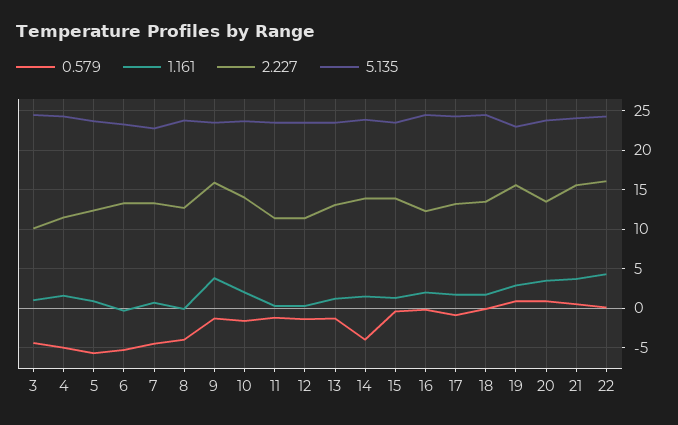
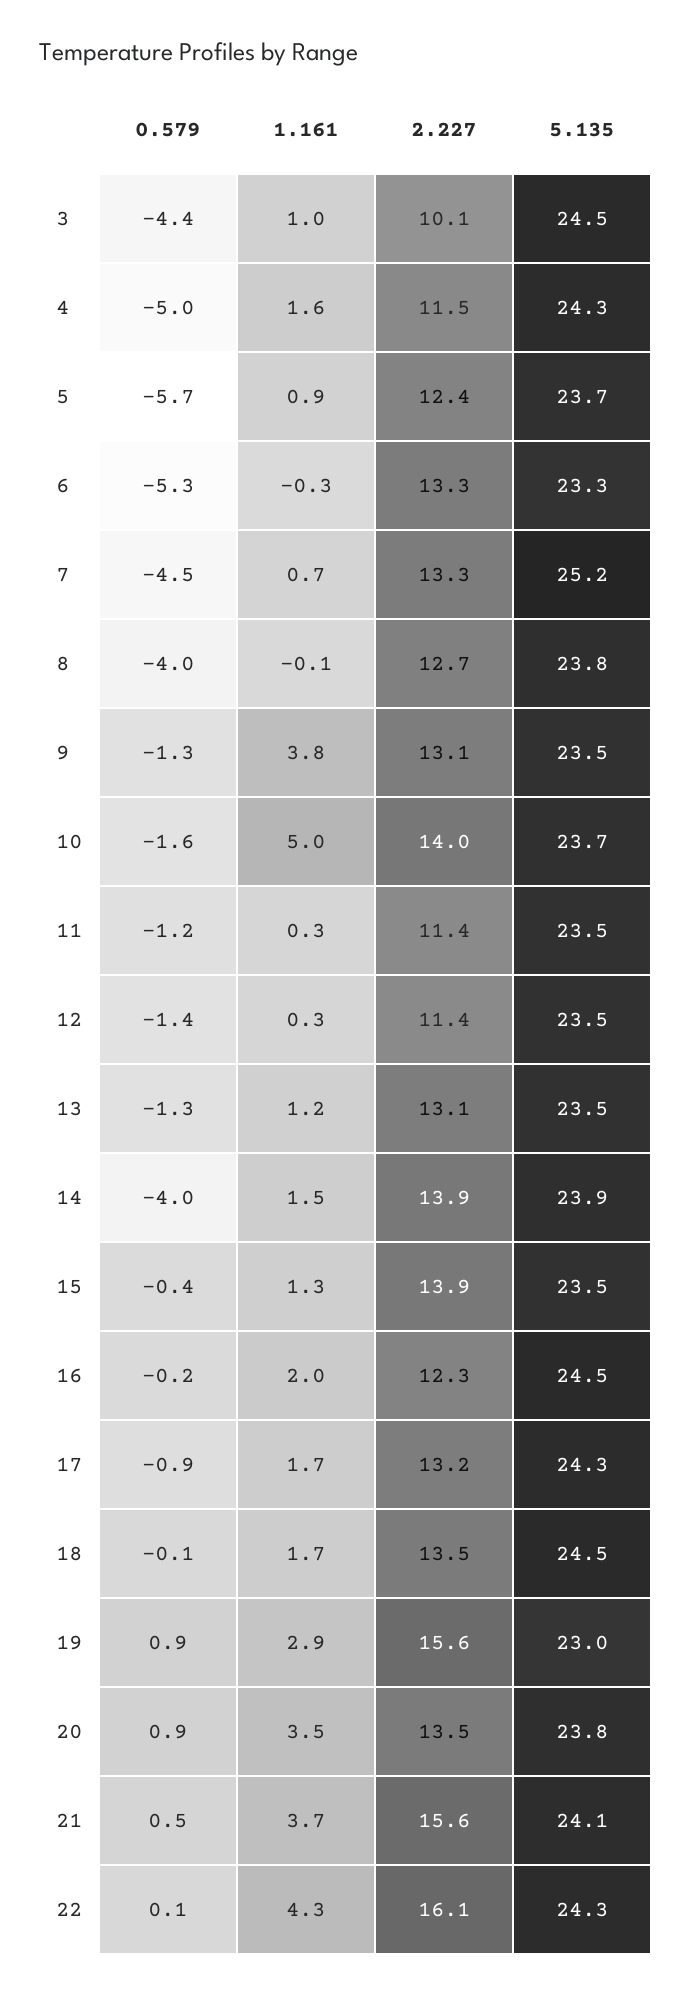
5.135, 7: 23 -> 25.2
2.227, 9: 16 -> 13.1
1.161, 10: 2 -> 5

